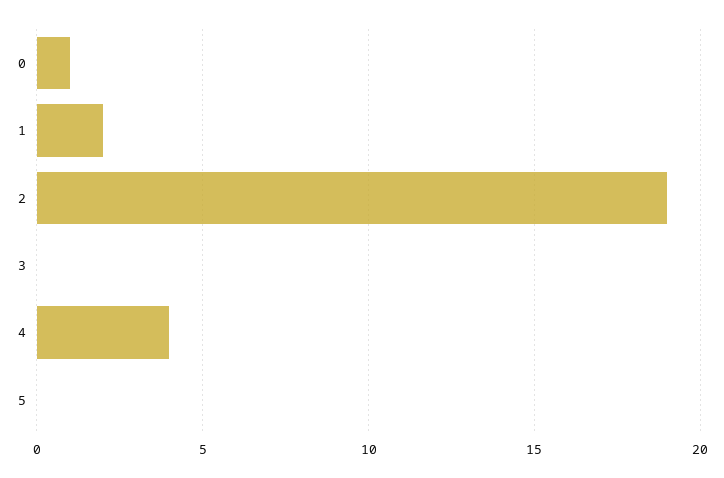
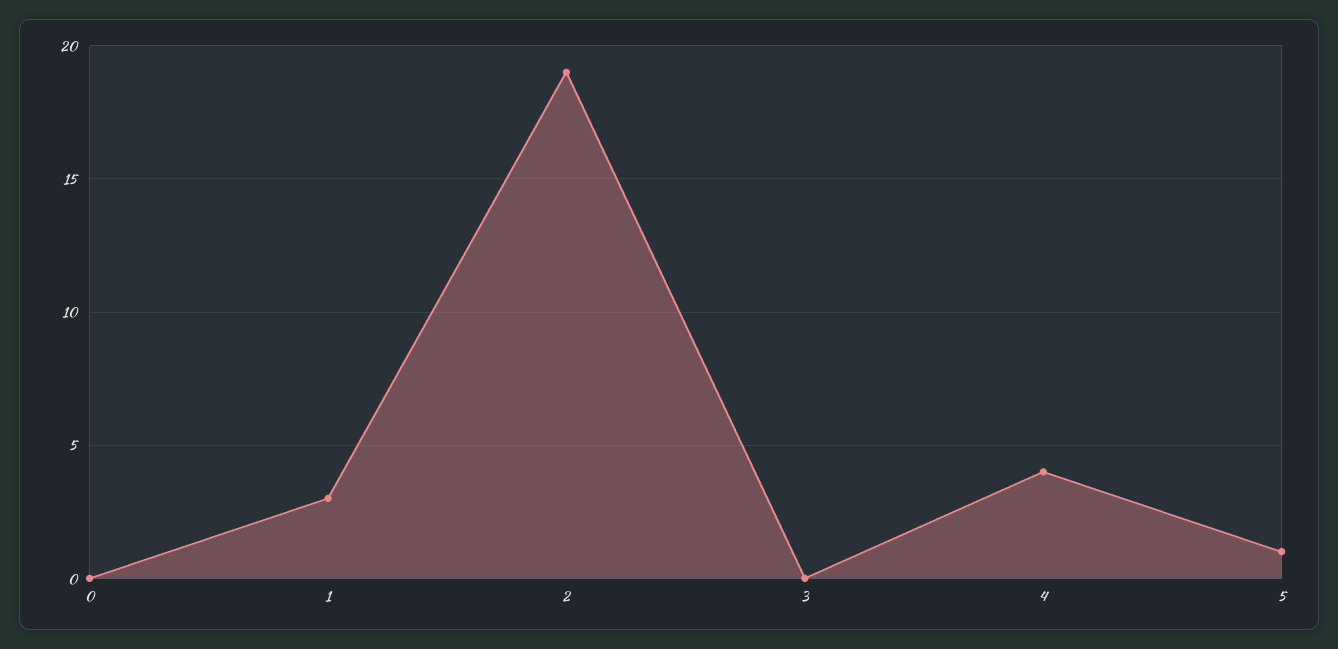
0: 1 -> 0
1: 2 -> 3
5: 0 -> 1

